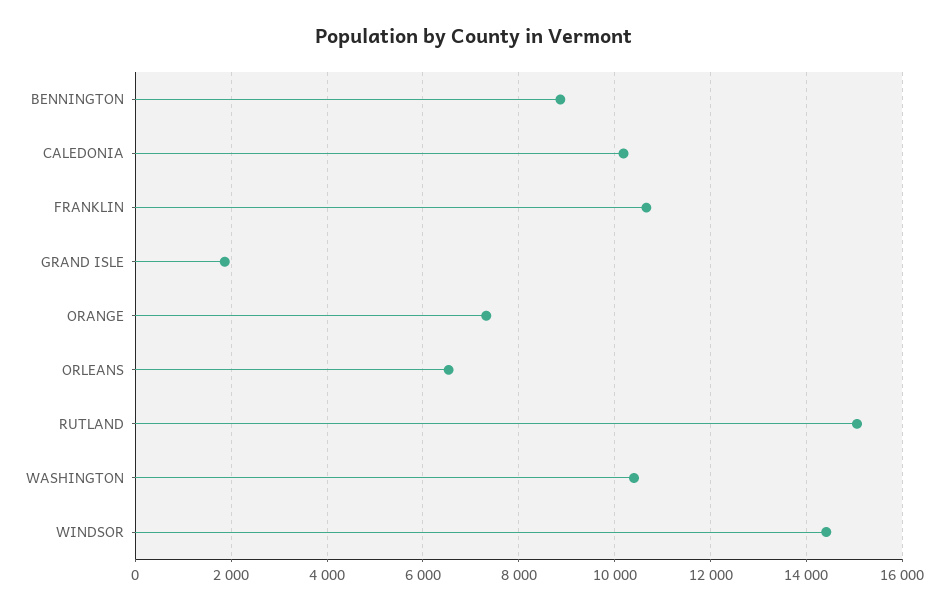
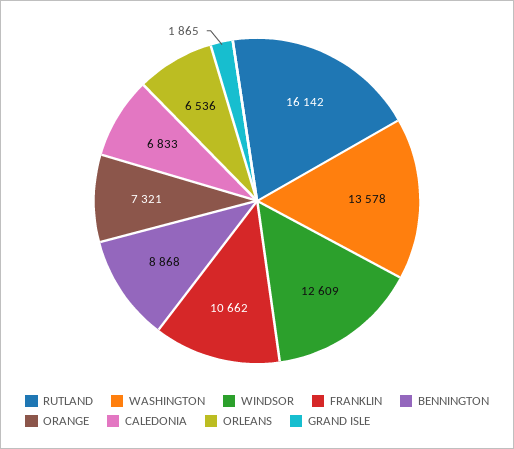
CALEDONIA: 10200 -> 6833
RUTLAND: 15000 -> 16142
WASHINGTON: 10400 -> 13578
WINDSOR: 14400 -> 12609

